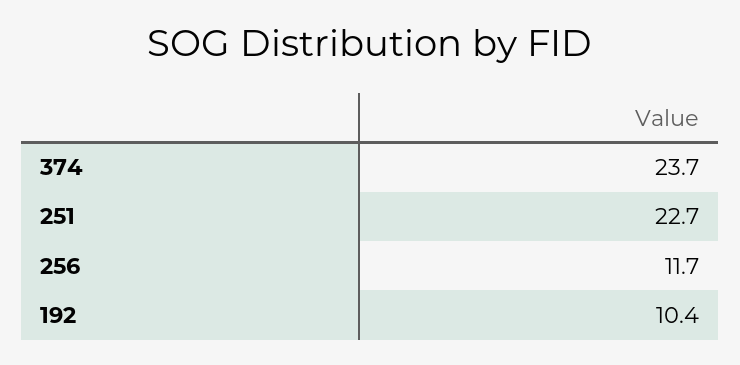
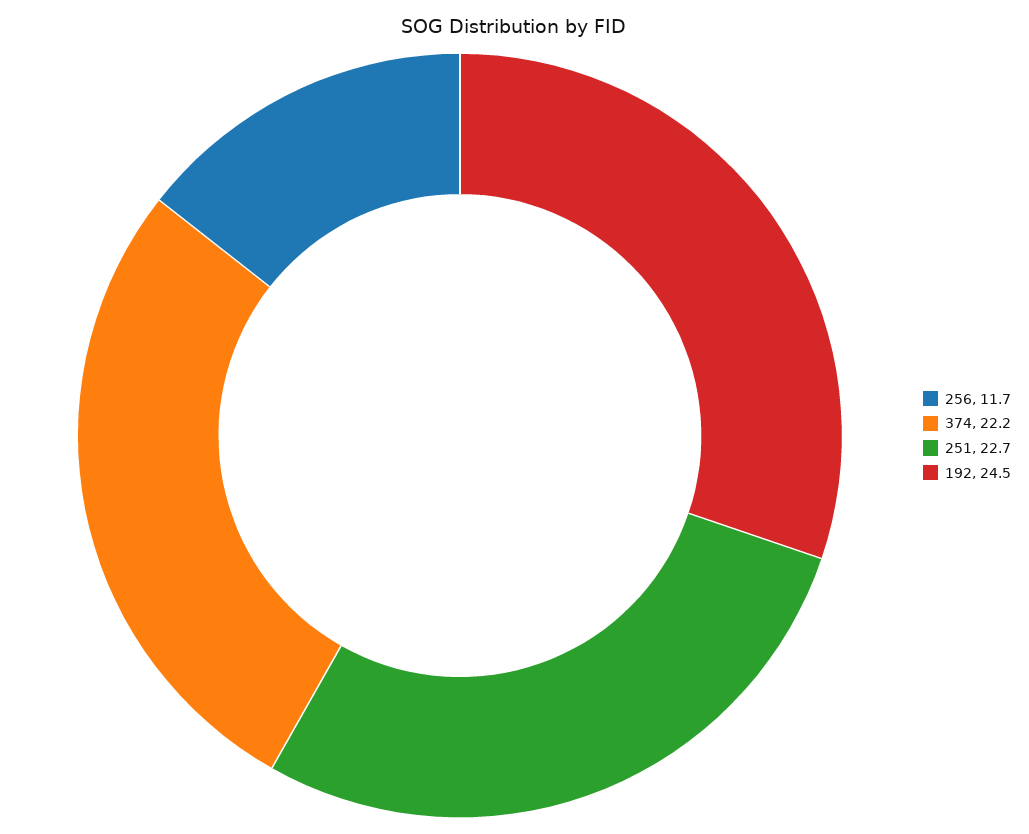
374: 23.7 -> 22.2
192: 10.4 -> 24.5

